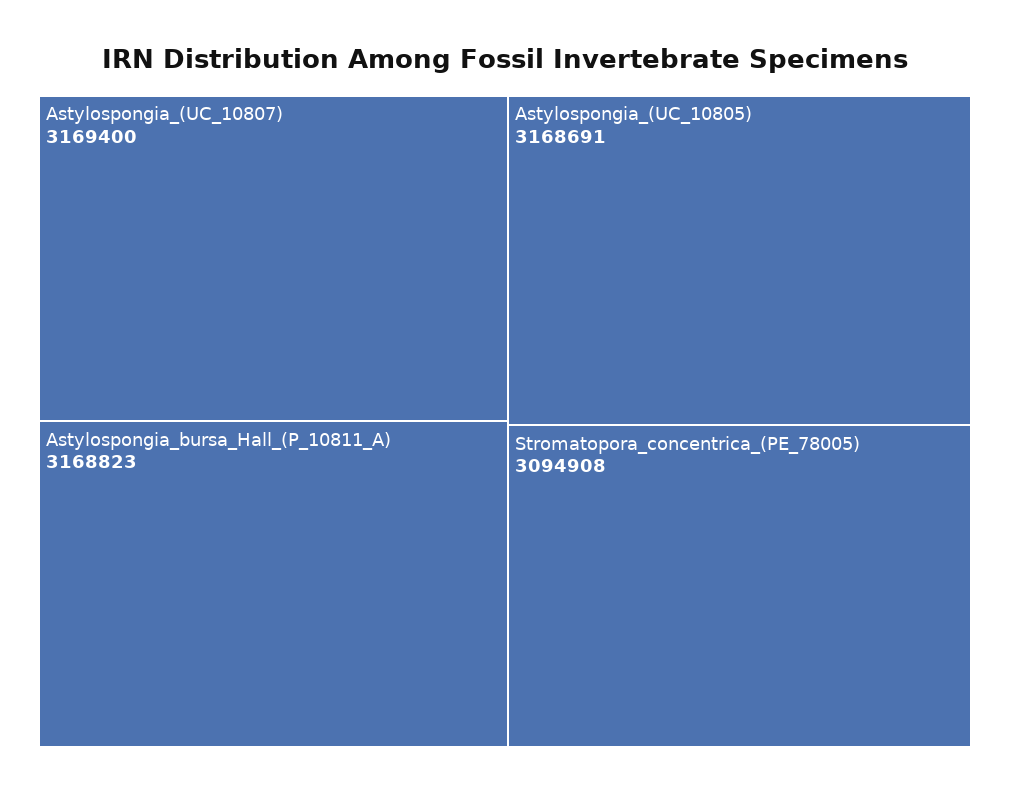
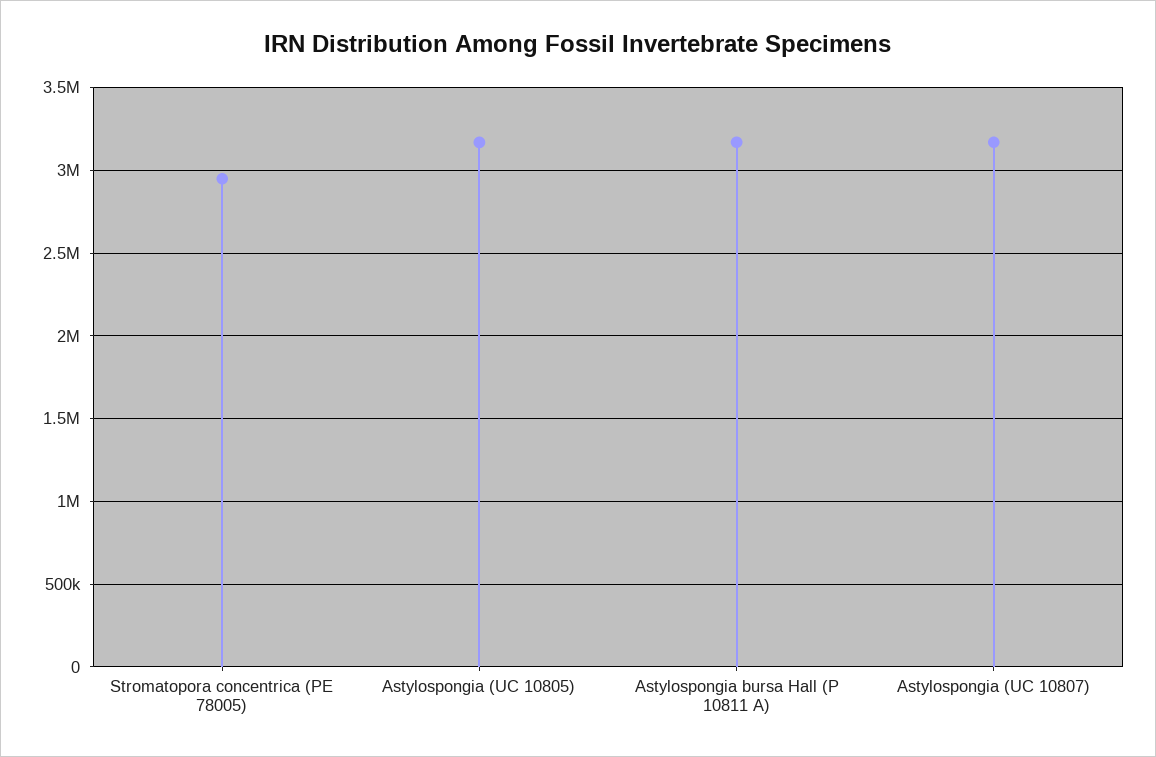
Stromatopora_concentrica_(PE_78005): 3094908 -> 2950000

